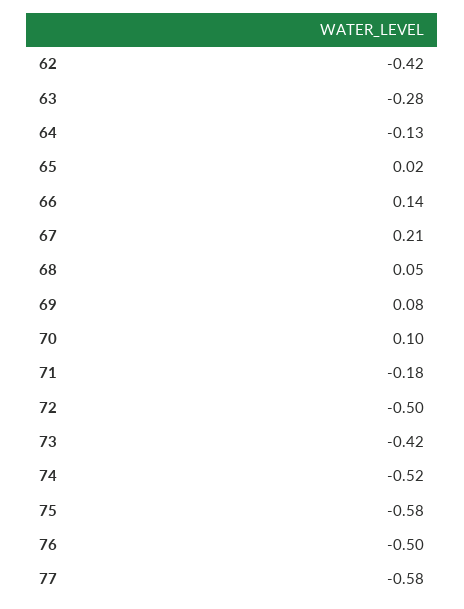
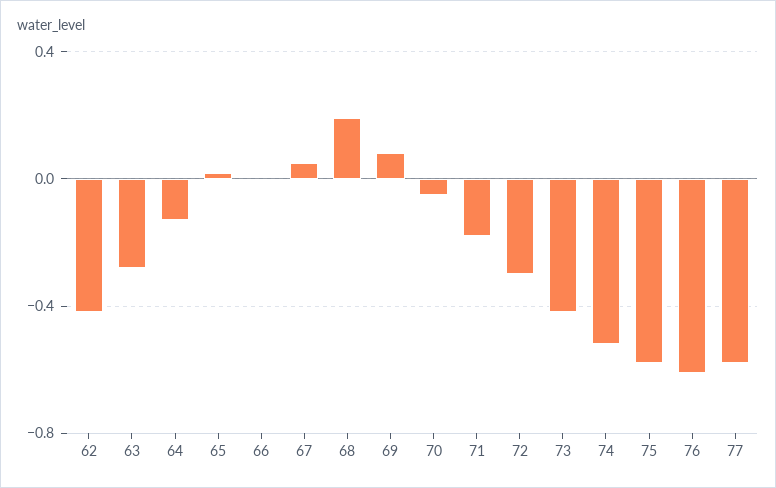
66: 0.14 -> 0
67: 0.21 -> 0.05
68: 0.05 -> 0.2
70: 0.1 -> -0.05
72: -0.5 -> -0.3
76: -0.5 -> -0.6

